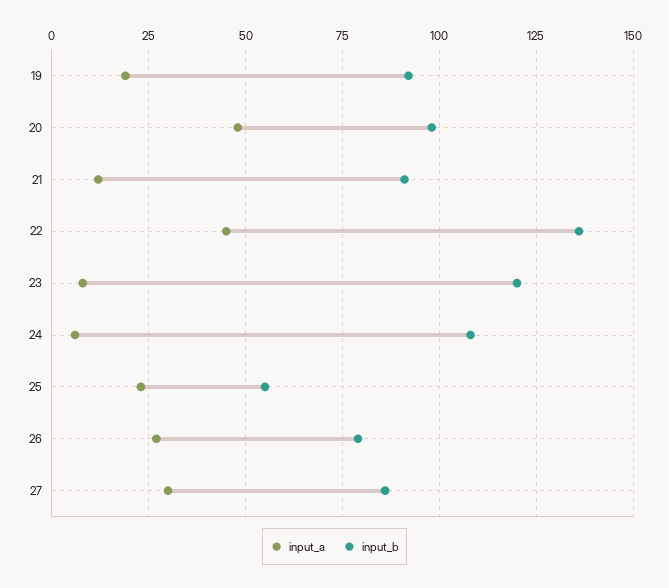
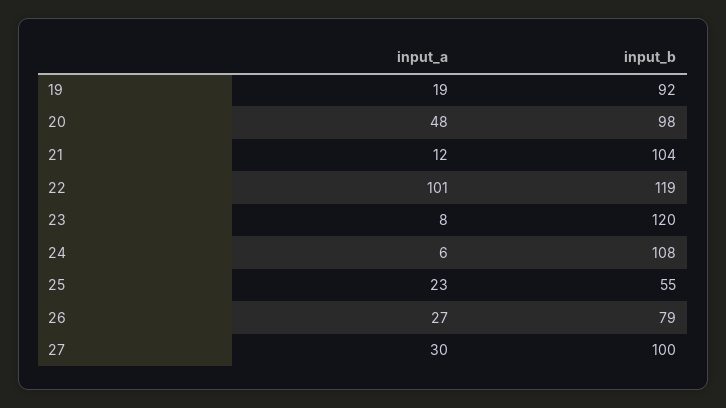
input_b, 21: 90 -> 104
input_a, 22: 45 -> 101
input_b, 22: 135 -> 119
input_b, 27: 85 -> 100

